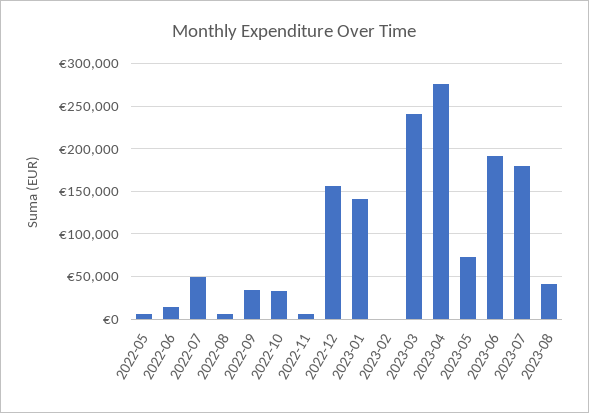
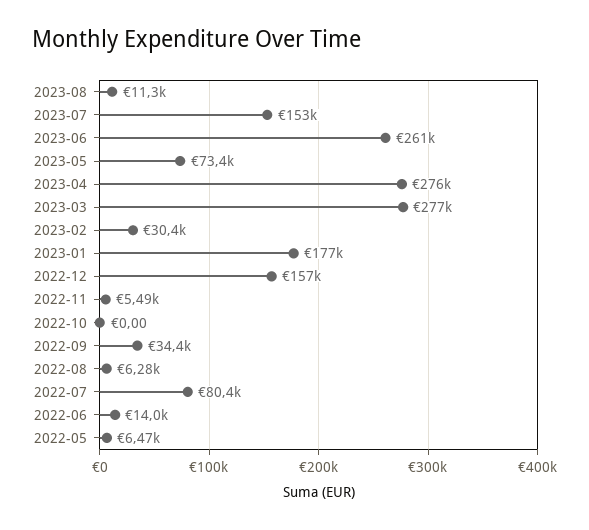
2022-07: 50000 -> 80400
2022-10: 30000 -> 0
2023-01: 140000 -> 177000
2023-02: 0 -> 30400
2023-03: 240000 -> 277000
2023-06: 190000 -> 261000
2023-07: 180000 -> 153000
2023-08: 40000 -> 11300

